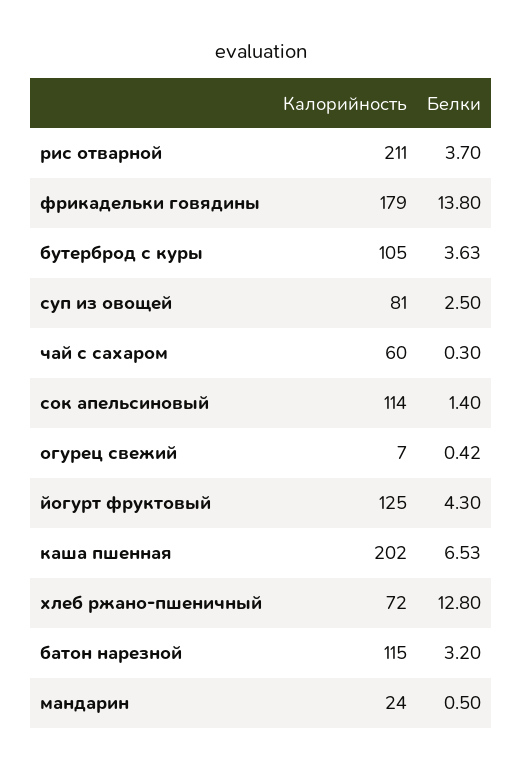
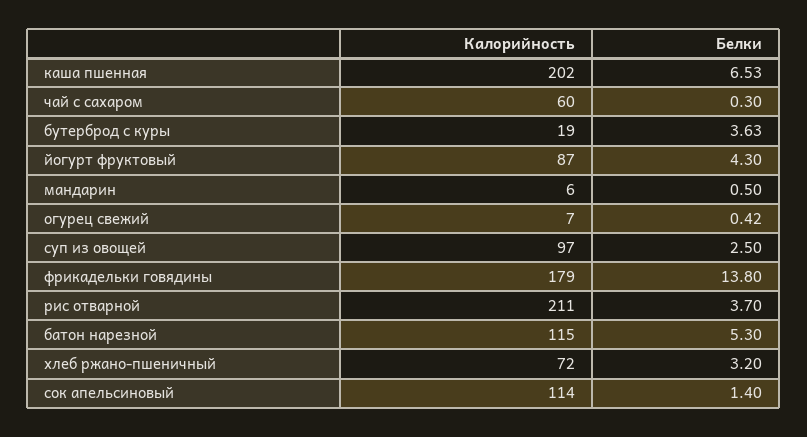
Калорийность, бутерброд с куры: 105 -> 19
Калорийность, суп из овощей: 81 -> 97
Калорийность, йогурт фруктовый: 125 -> 87
Белки, хлеб ржано-пшеничный: 12.8 -> 3.2
Белки, батон нарезной: 3.2 -> 5.3
Калорийность, мандарин: 24 -> 6

